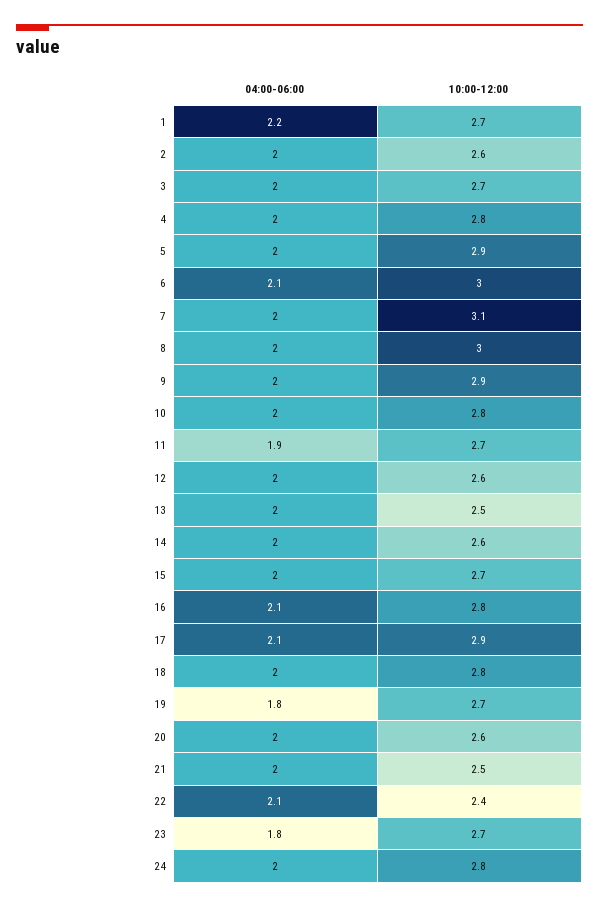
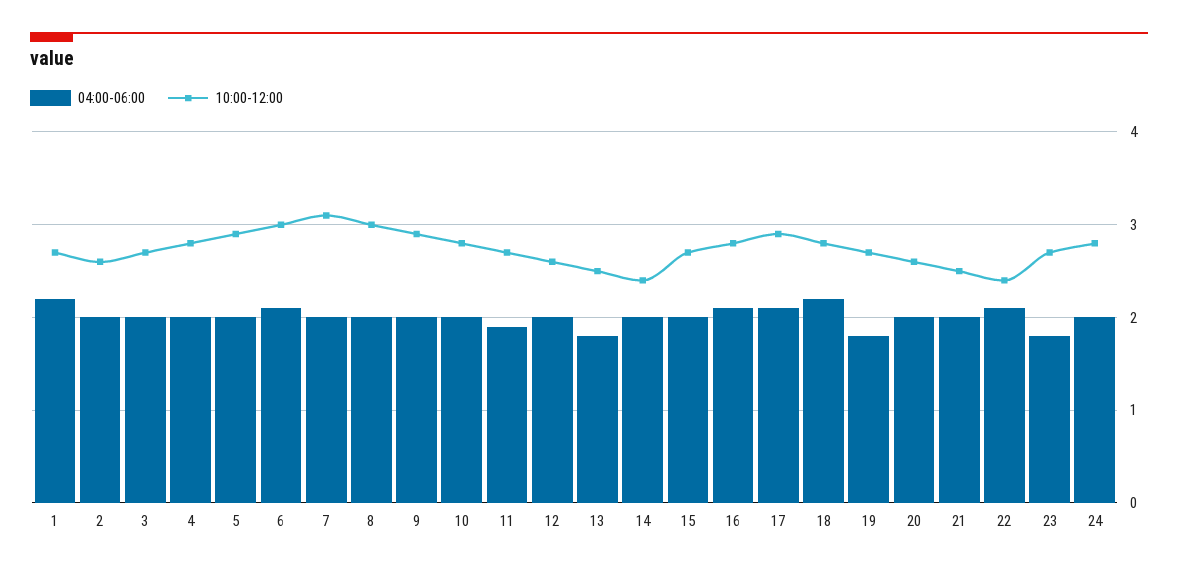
04:00-06:00, 13: 2 -> 1.8
10:00-12:00, 14: 2.6 -> 2.4
04:00-06:00, 18: 2 -> 2.2

